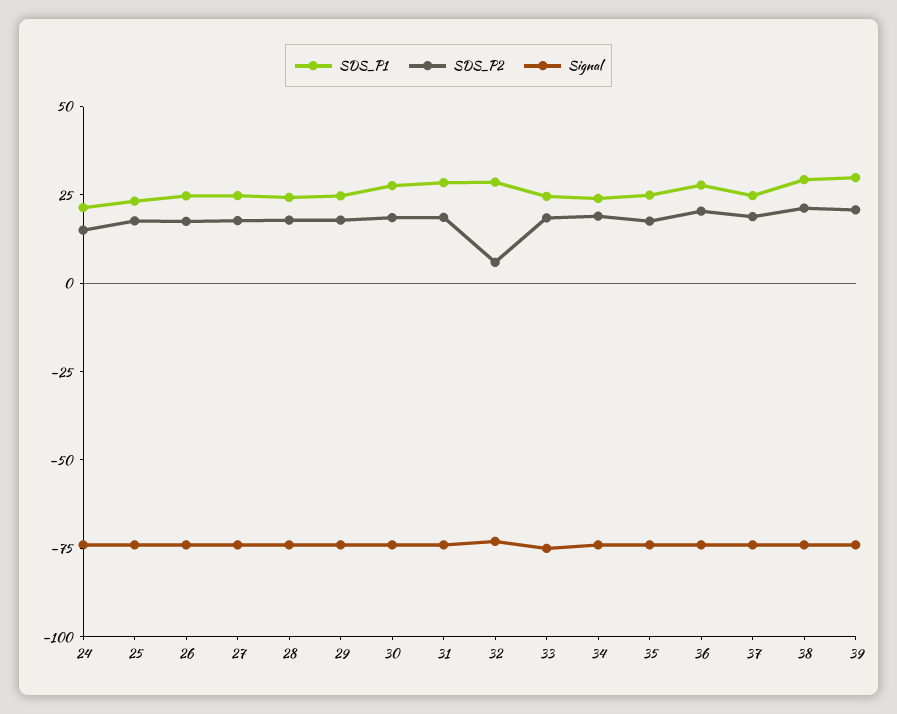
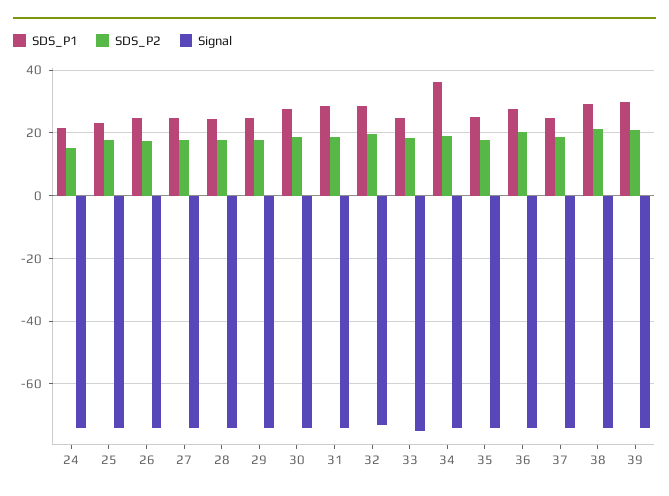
SDS_P2, 32: 5 -> 20
SDS_P1, 34: 25 -> 36

